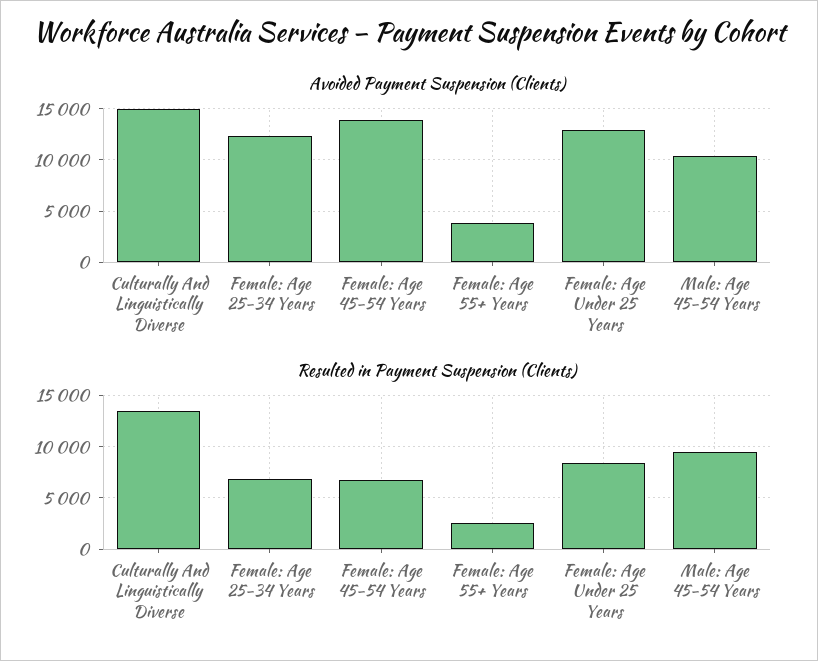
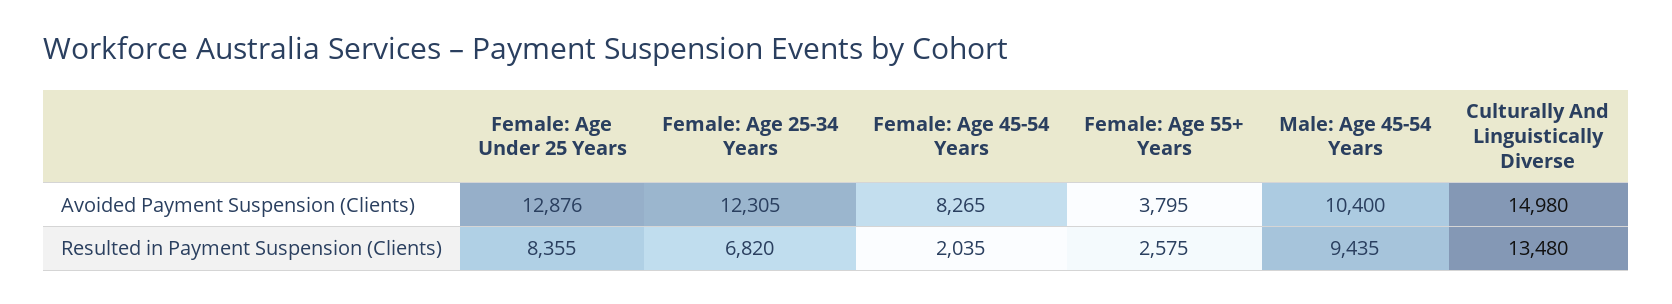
Avoided Payment Suspension (Clients), Female: Age 45-54 Years: 14000 -> 8265
Resulted in Payment Suspension (Clients), Female: Age 45-54 Years: 7000 -> 2035

